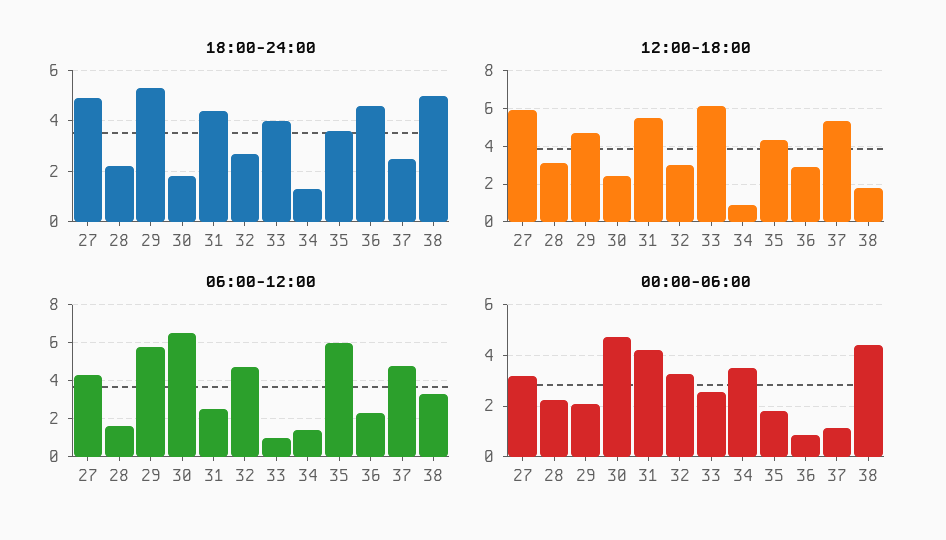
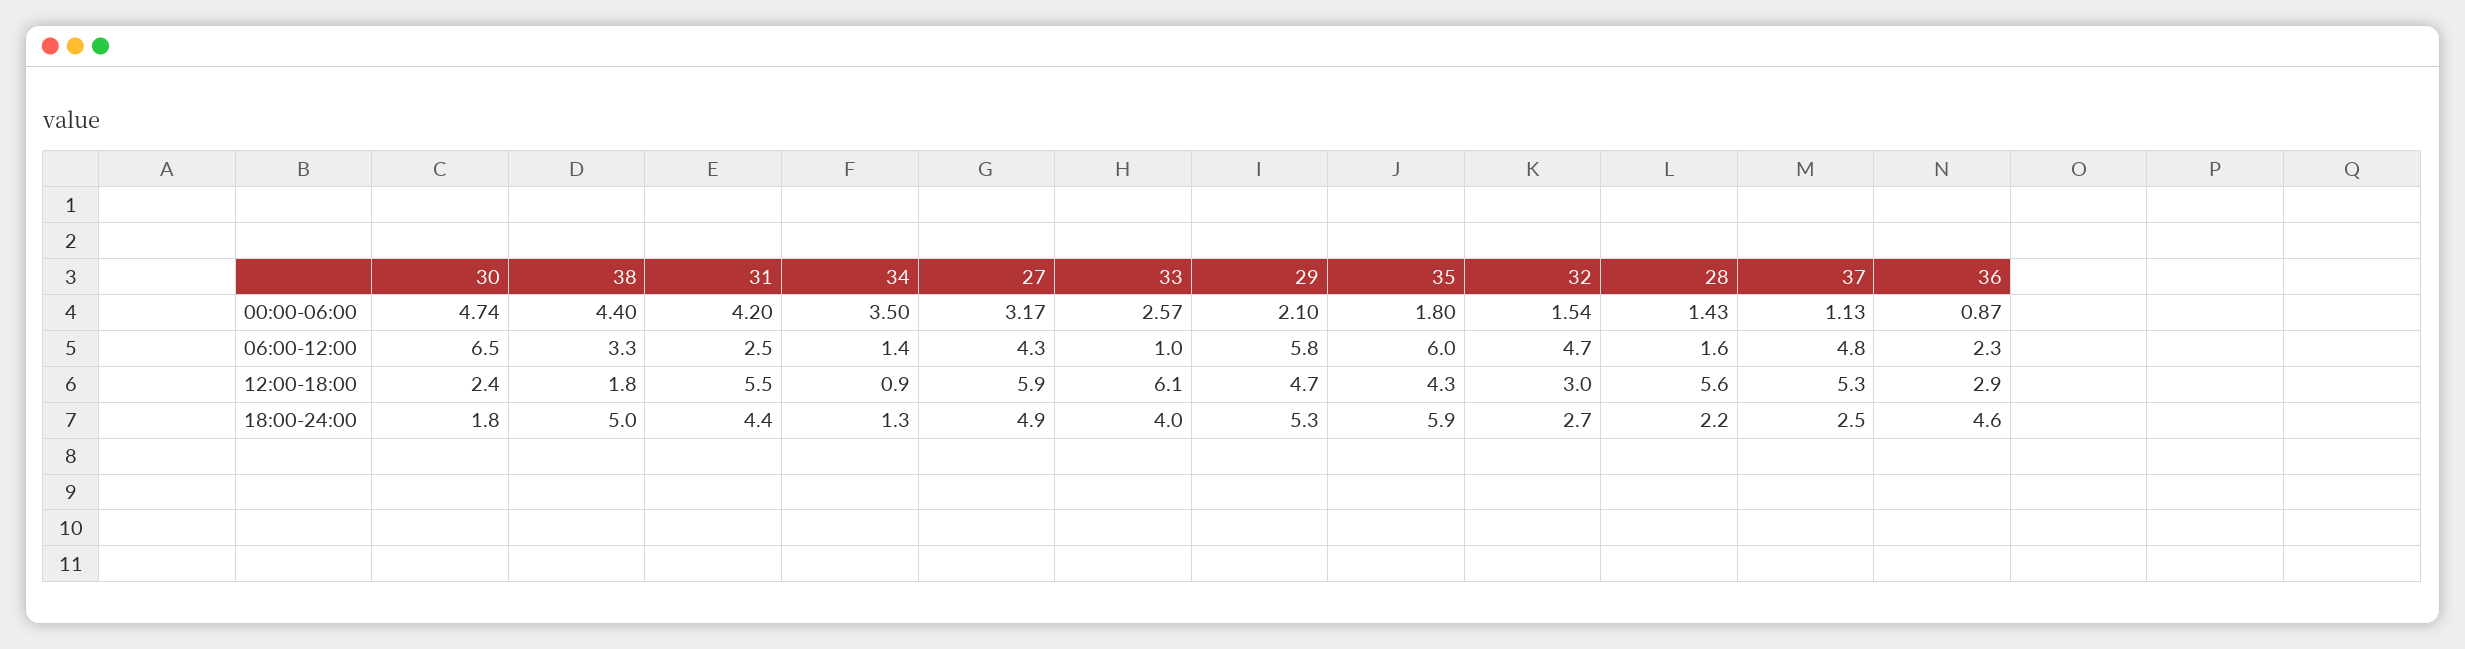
18:00-24:00, 35: 3.5 -> 5.9
12:00-18:00, 28: 3 -> 5.6
00:00-06:00, 28: 2.25 -> 1.43
00:00-06:00, 32: 3.25 -> 1.54

